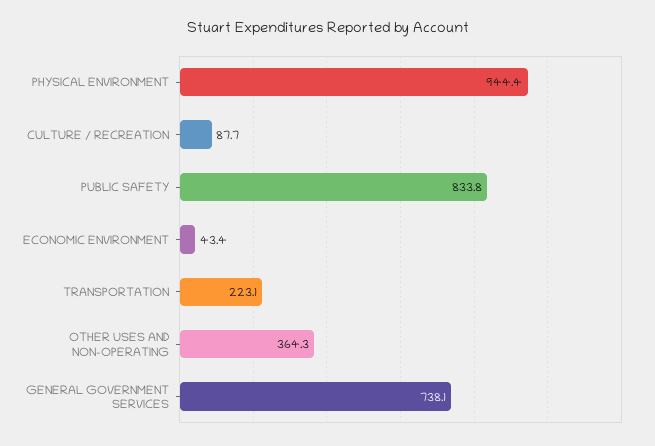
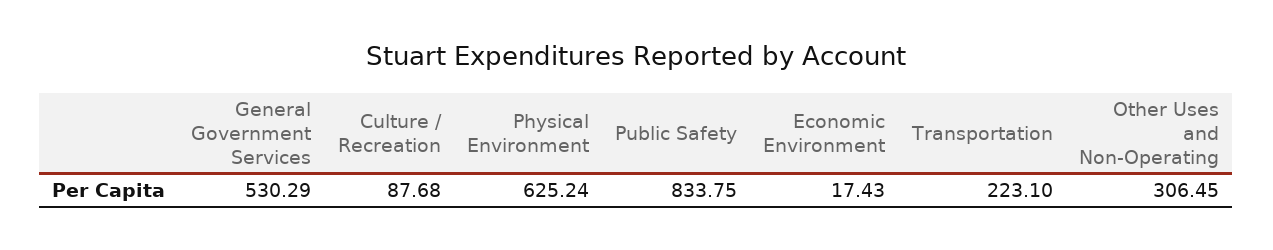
PHYSICAL ENVIRONMENT: 944.4 -> 625.24
ECONOMIC ENVIRONMENT: 43.4 -> 17.43
OTHER USES AND NON-OPERATING: 364.3 -> 306.45
GENERAL GOVERNMENT SERVICES: 738.1 -> 530.29

